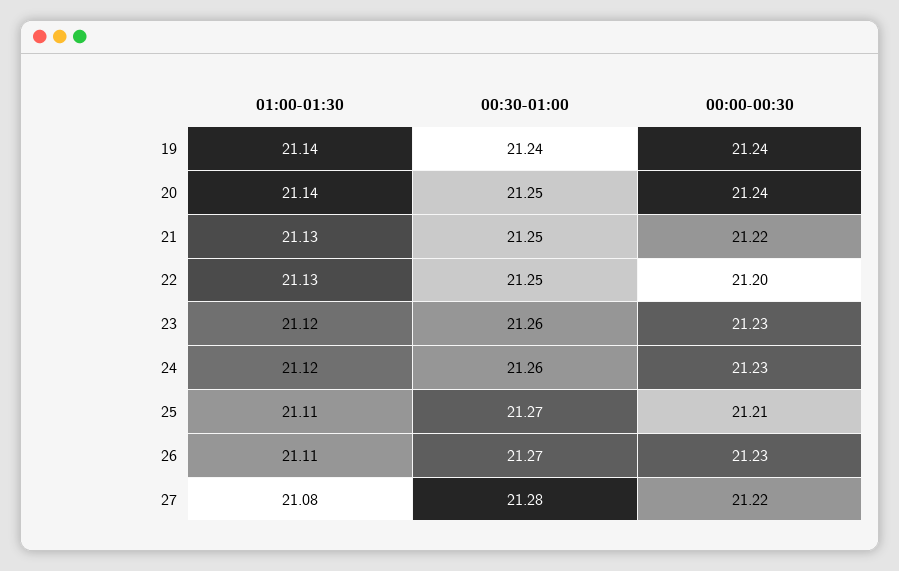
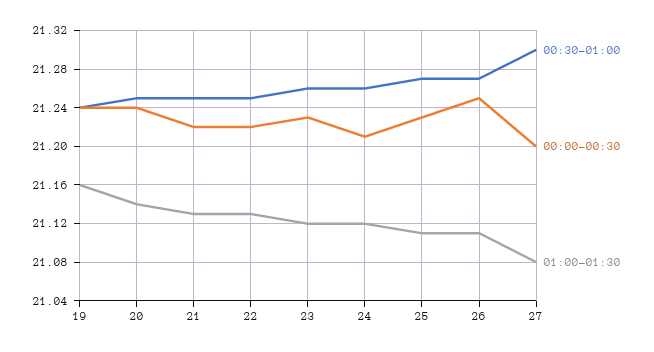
01:00-01:30, 19: 21.14 -> 21.16
00:00-00:30, 22: 21.2 -> 21.22
00:00-00:30, 24: 21.23 -> 21.21
00:00-00:30, 25: 21.21 -> 21.23
00:00-00:30, 26: 21.23 -> 21.25
00:30-01:00, 27: 21.28 -> 21.3
00:00-00:30, 27: 21.22 -> 21.2

